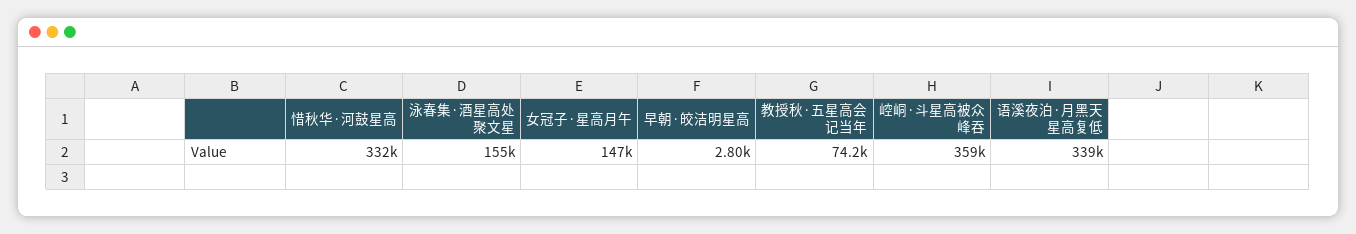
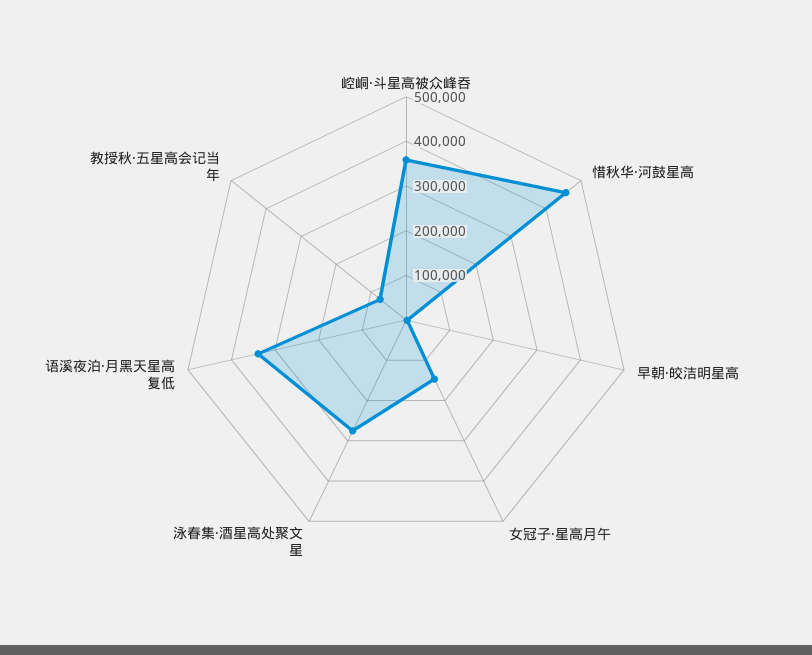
惜秋华·河鼓星高: 332000 -> 460000
泳春集·酒星高处聚文星: 155000 -> 280000

